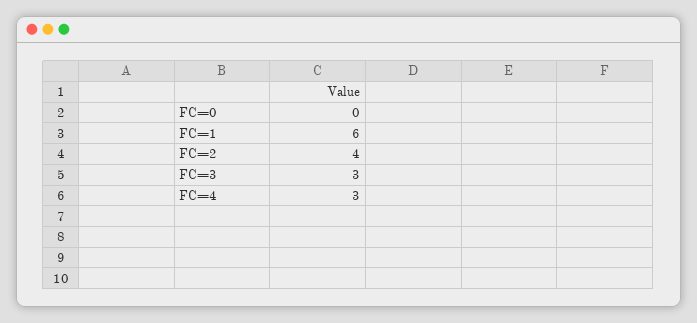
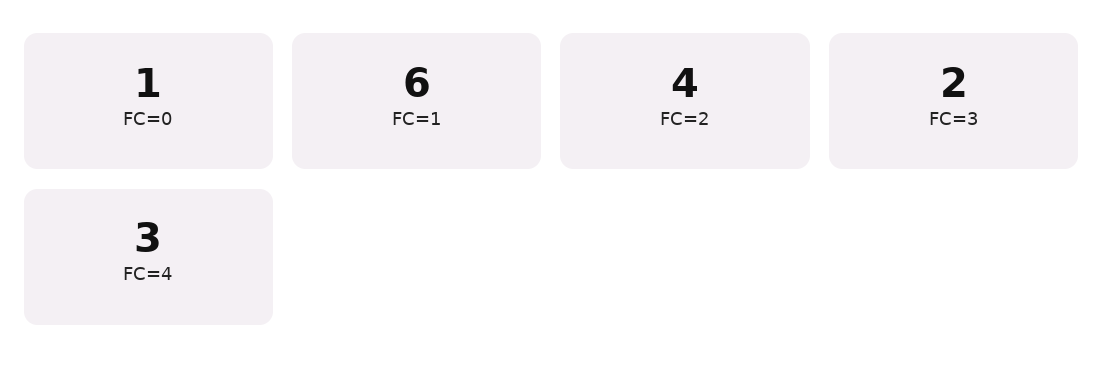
FC=0: 0 -> 1
FC=3: 3 -> 2

